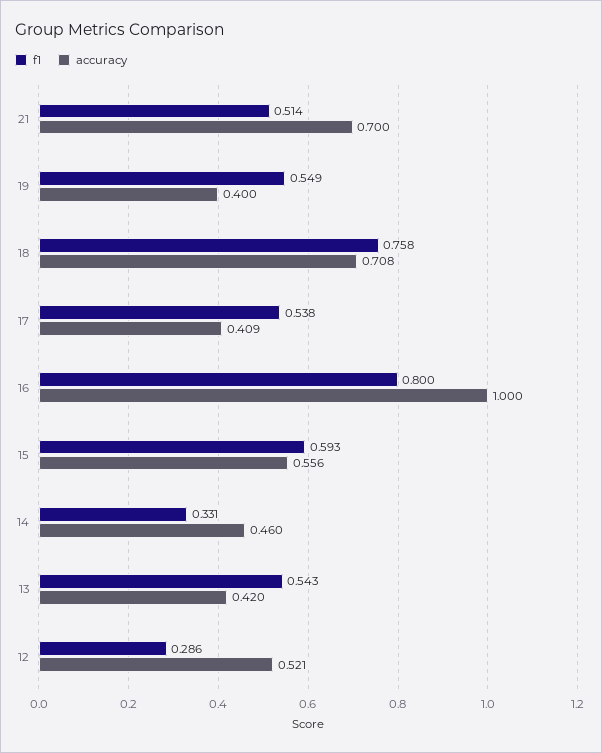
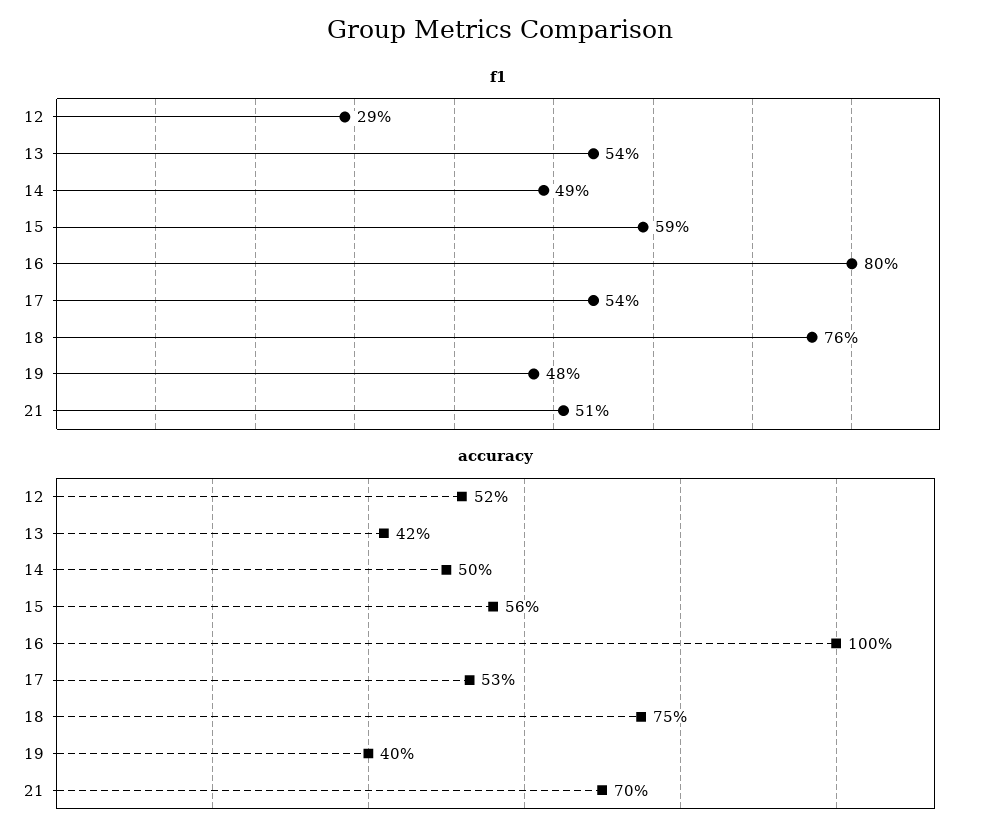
f1, 19: 0.549 -> 0.48
accuracy, 18: 0.708 -> 0.75
accuracy, 17: 0.409 -> 0.53
f1, 14: 0.331 -> 0.49
accuracy, 14: 0.46 -> 0.5

